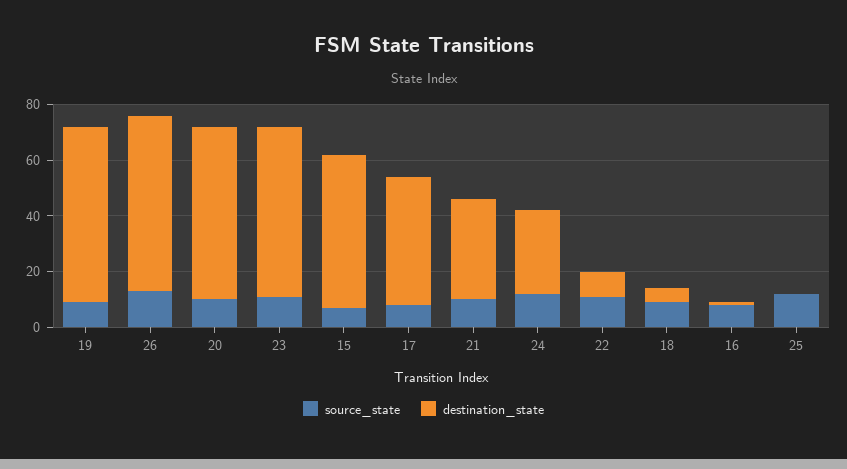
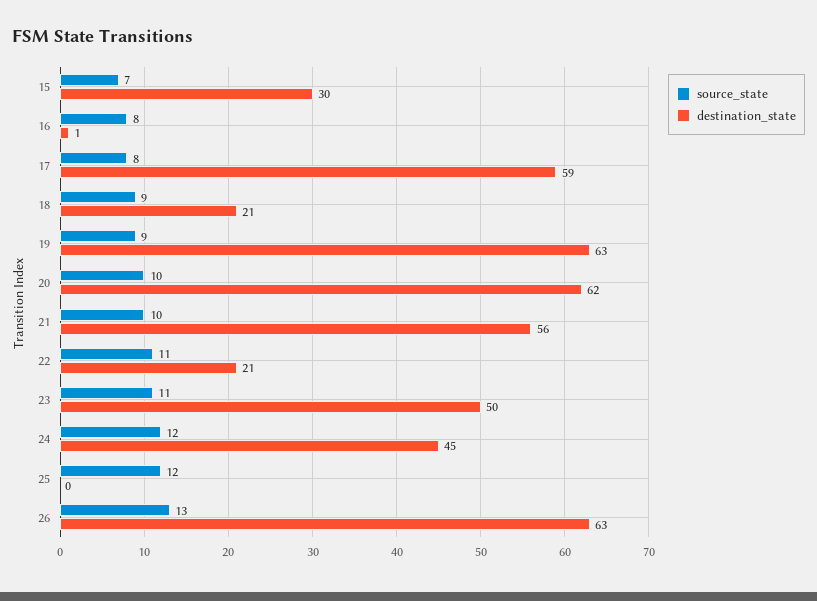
destination_state, 23: 60 -> 50
destination_state, 15: 55 -> 30
destination_state, 17: 45 -> 59
destination_state, 21: 35 -> 56
destination_state, 24: 30 -> 45
destination_state, 22: 10 -> 21
destination_state, 18: 5 -> 21

